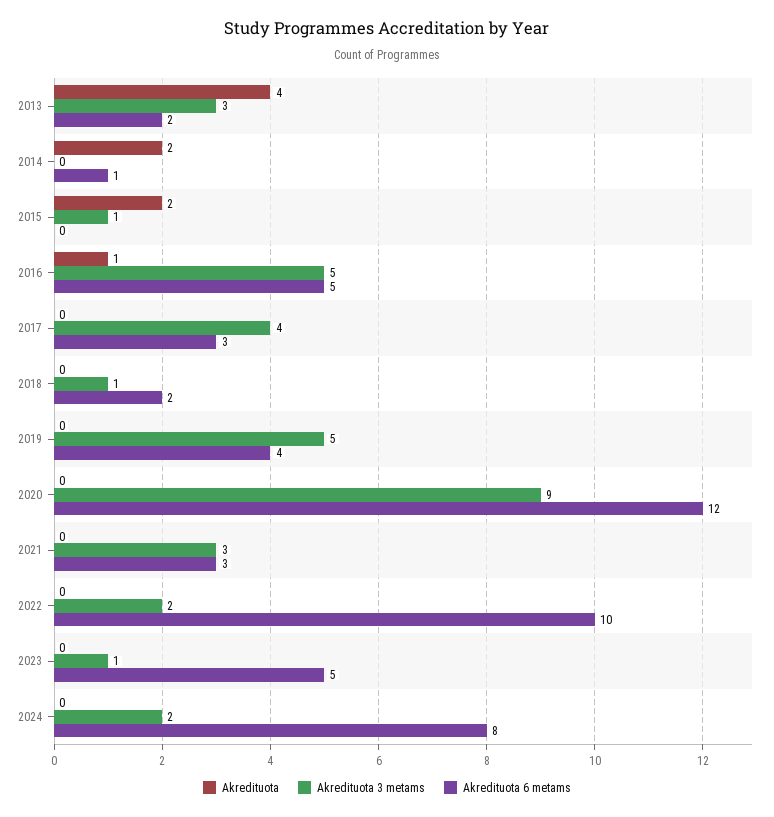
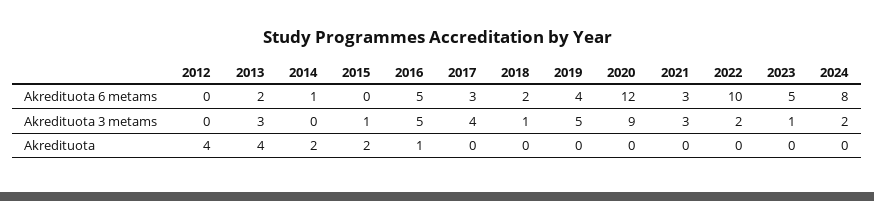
Akredituota 6 metams, 2012: none -> 0
Akredituota 3 metams, 2012: none -> 0
Akredituota, 2012: none -> 4

